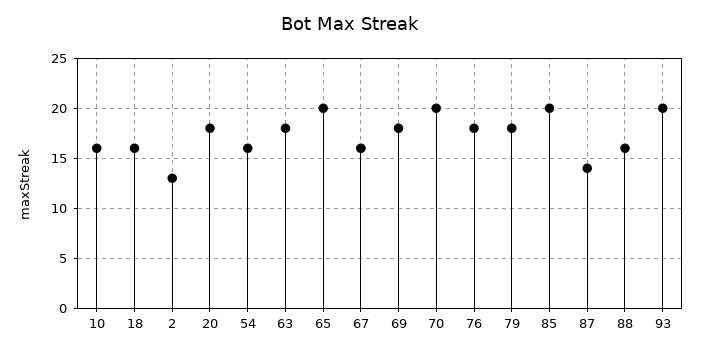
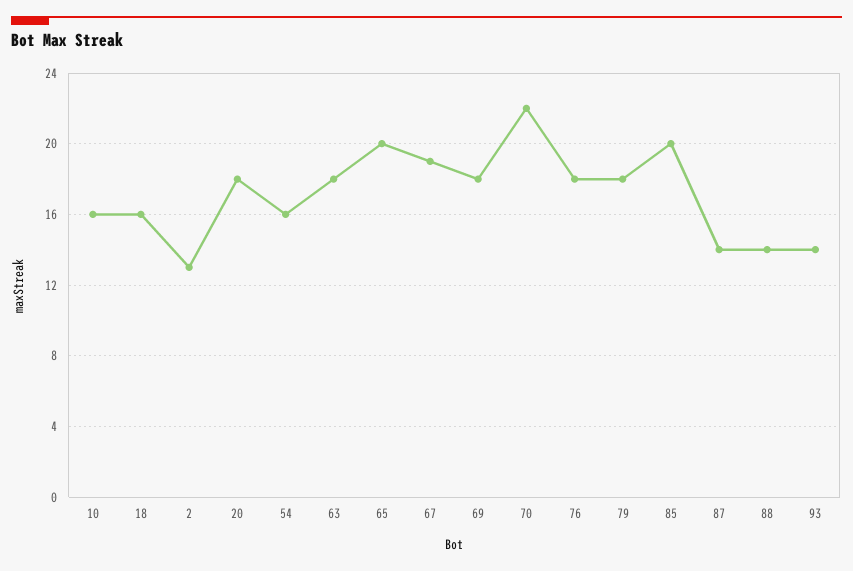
67: 16 -> 19
70: 20 -> 22
88: 16 -> 14
93: 20 -> 14

